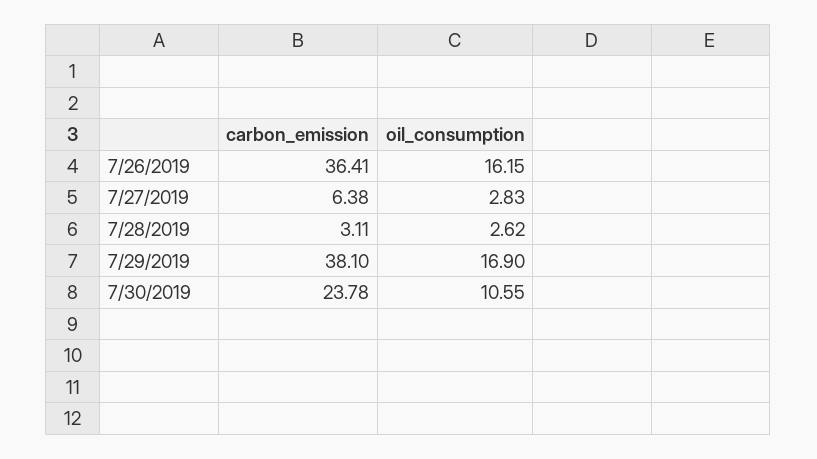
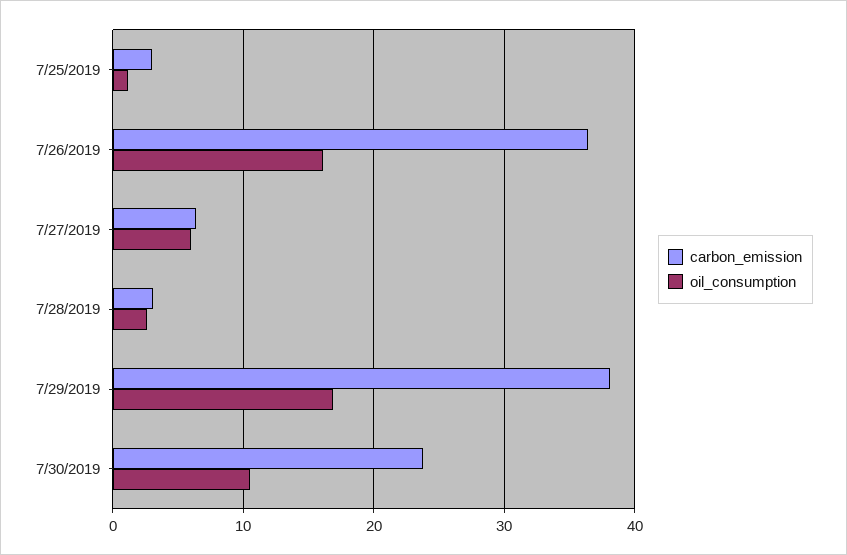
oil_consumption, 7/27/2019: 2.83 -> 6
carbon_emission, 7/25/2019: none -> 3
oil_consumption, 7/25/2019: none -> 1

